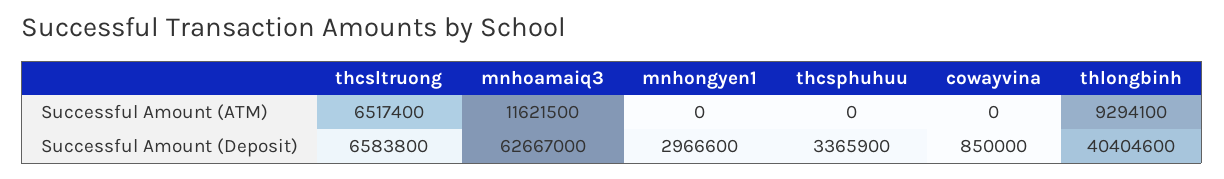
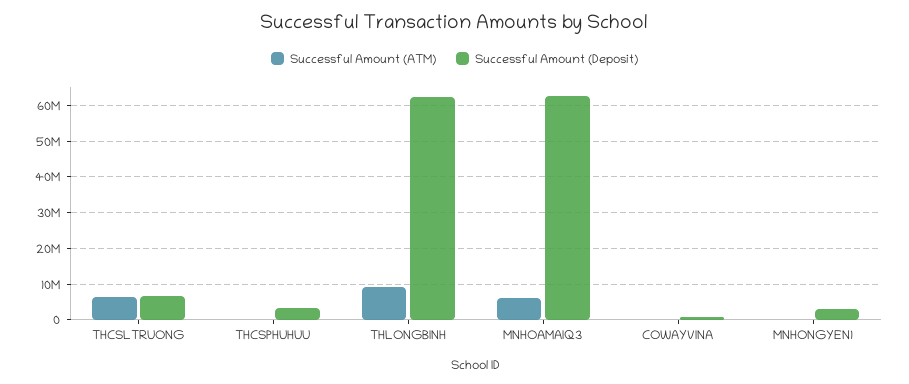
Successful Amount (ATM), mnhoamaiq3: 11621500 -> 6000000
Successful Amount (Deposit), thlongbinh: 40404600 -> 62000000

